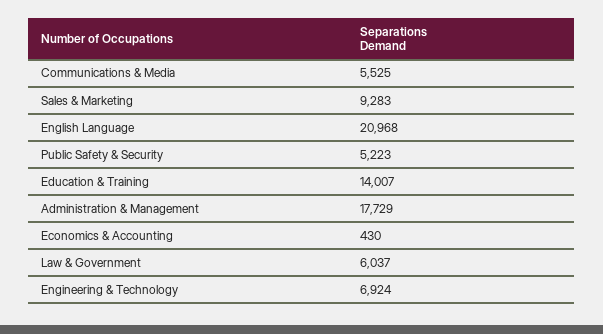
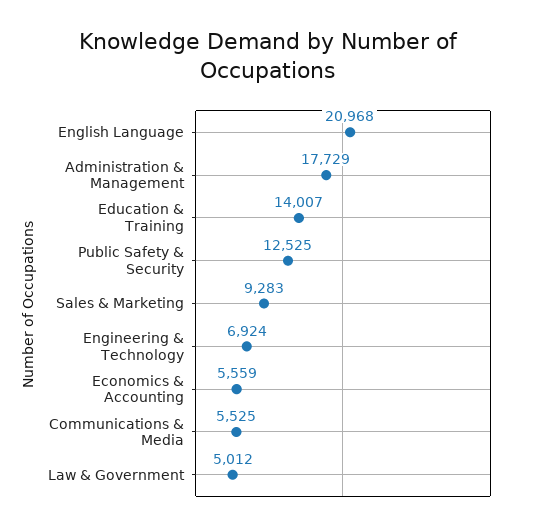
Public Safety & Security: 5223 -> 12525
Economics & Accounting: 430 -> 5559
Law & Government: 6037 -> 5012

